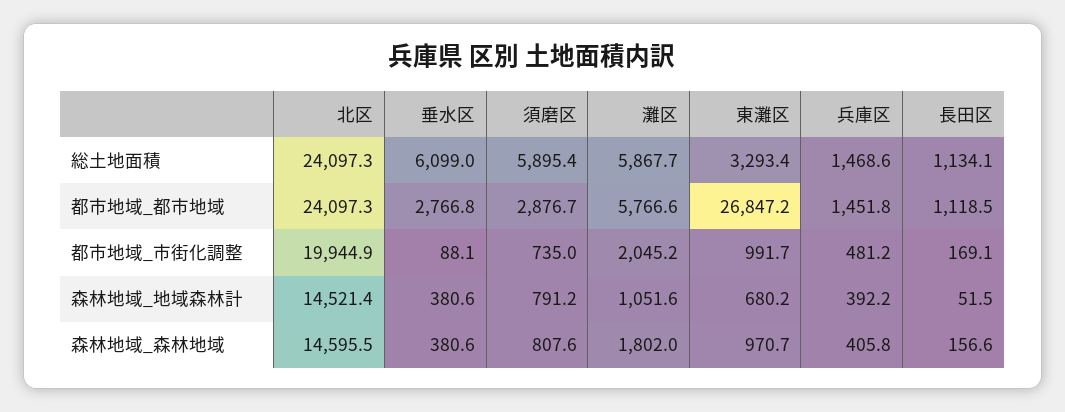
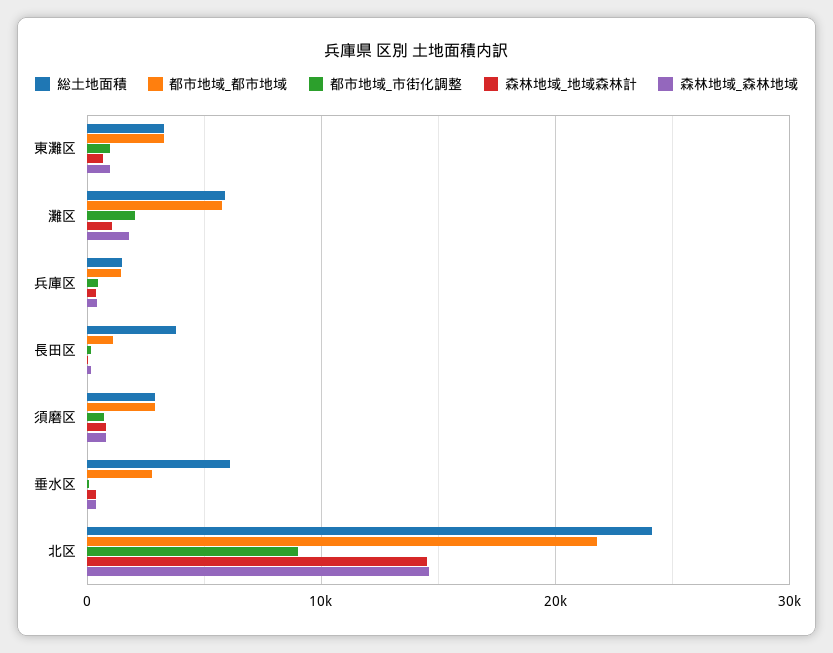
総土地面積, 須磨区: 5895.4 -> 3000
総土地面積, 長田区: 1134.1 -> 4000
都市地域_都市地域, 北区: 24097.3 -> 22000
都市地域_都市地域, 東灘区: 26847.2 -> 3000
都市地域_市街化調整, 北区: 19944.9 -> 9000

